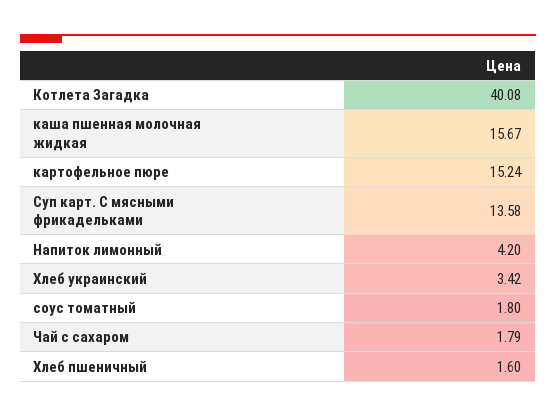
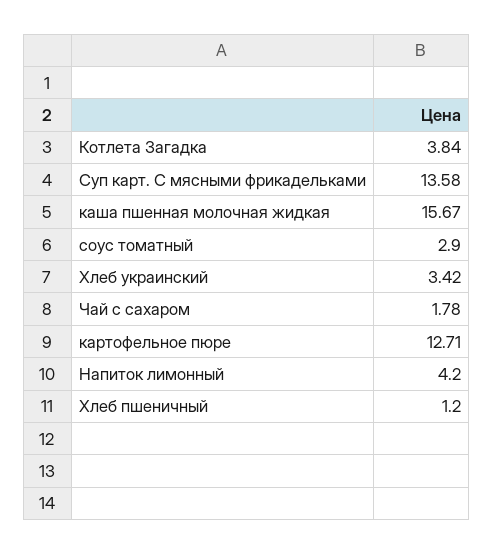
Котлета Загадка: 40.08 -> 3.84
картофельное пюре: 15.24 -> 12.71
соус томатный: 1.8 -> 2.9
Чай с сахаром: 1.79 -> 1.78
Хлеб пшеничный: 1.6 -> 1.2

